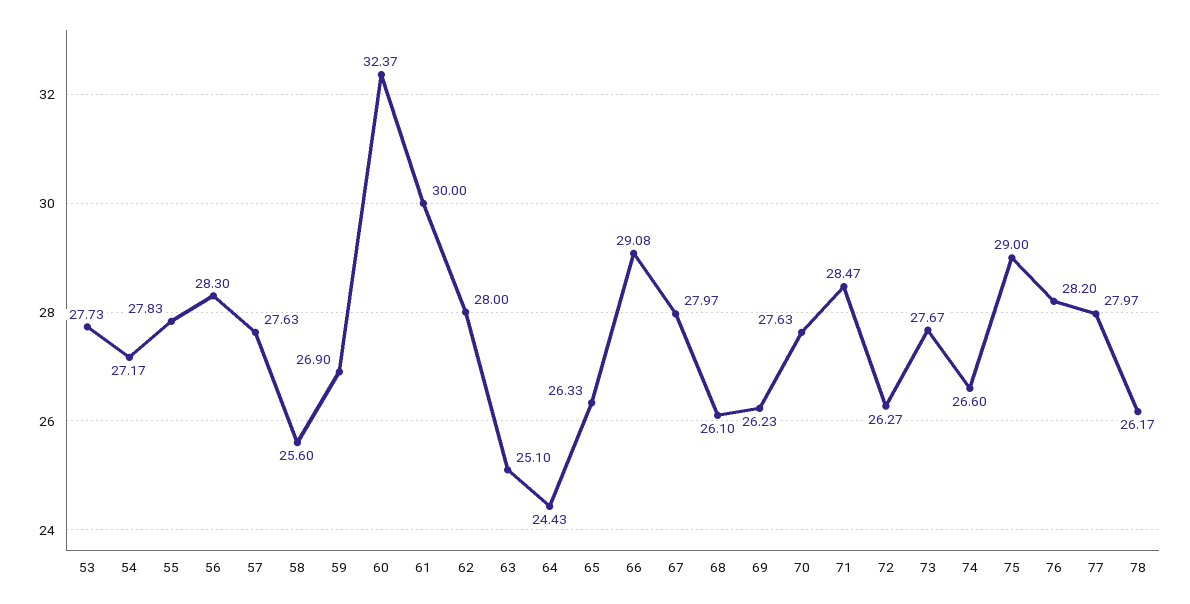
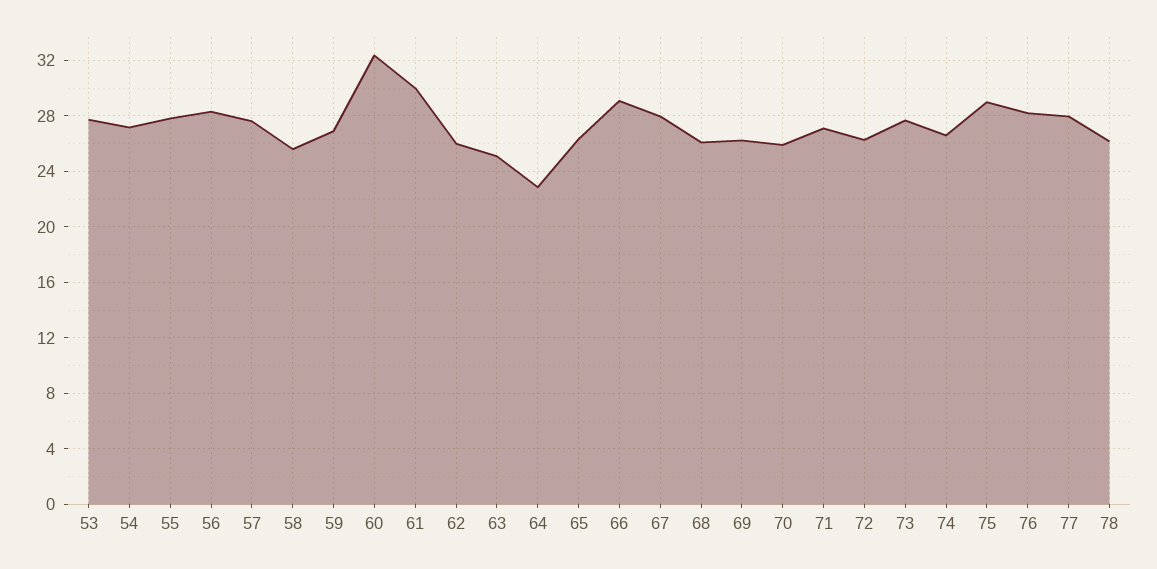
62: 28 -> 26
64: 24.43 -> 23
70: 27.63 -> 26
71: 28.47 -> 27

